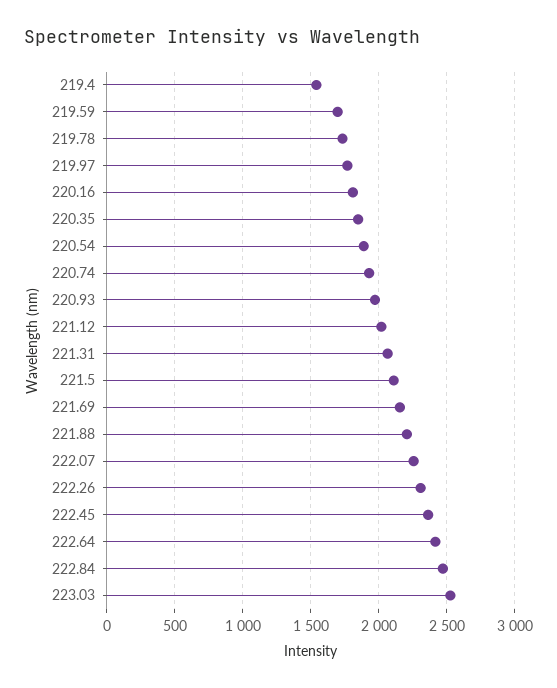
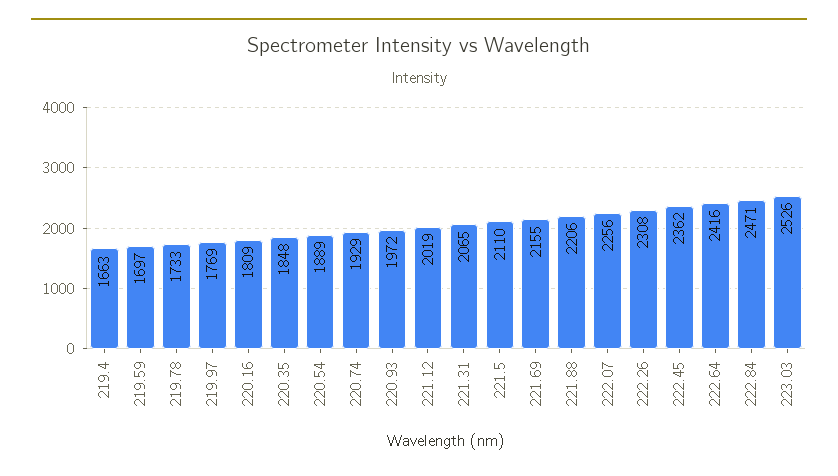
219.4: 1550 -> 1663

